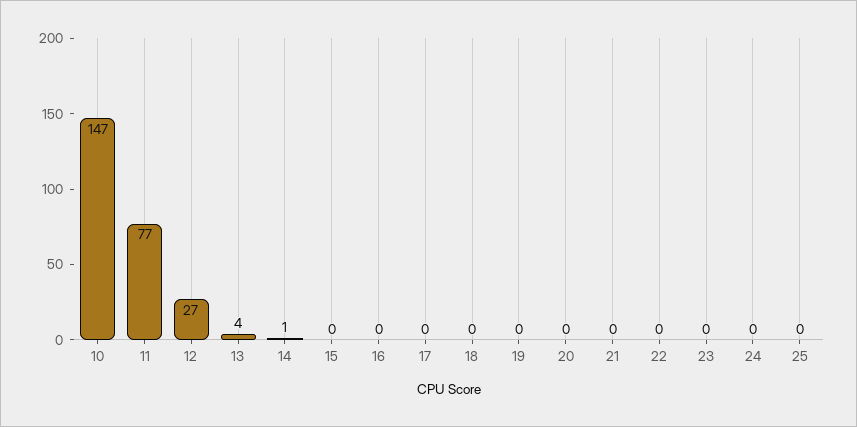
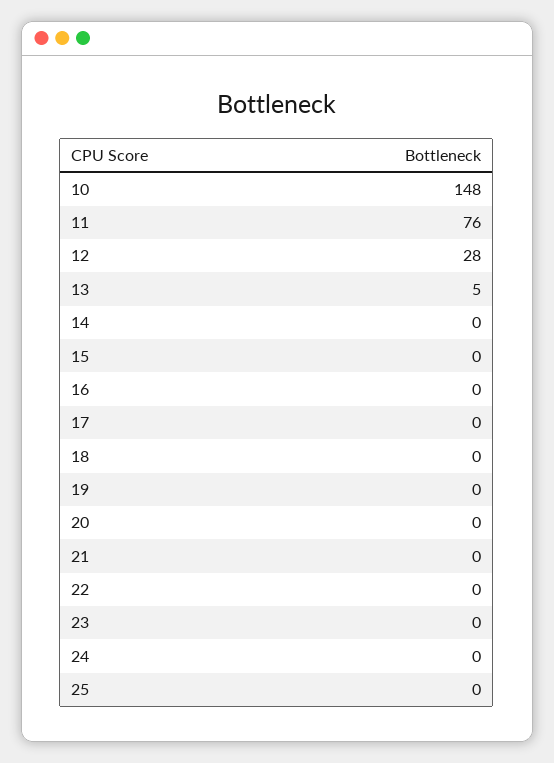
10: 147 -> 148
11: 77 -> 76
12: 27 -> 28
13: 4 -> 5
14: 1 -> 0

